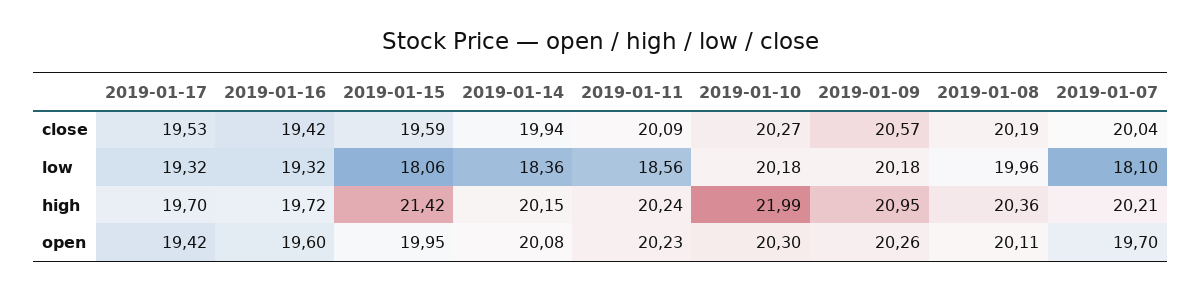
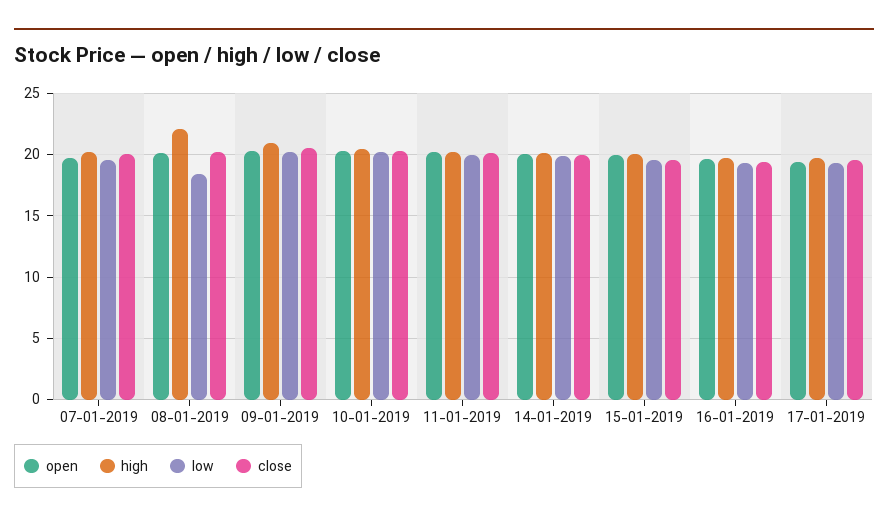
low, 2019-01-15: 18.06 -> 19.5
low, 2019-01-14: 18.36 -> 20
low, 2019-01-11: 18.56 -> 20
low, 2019-01-08: 19.96 -> 18.5
low, 2019-01-07: 18.1 -> 19.5
high, 2019-01-15: 21.42 -> 20
high, 2019-01-10: 21.99 -> 20.5
high, 2019-01-08: 20.36 -> 22

